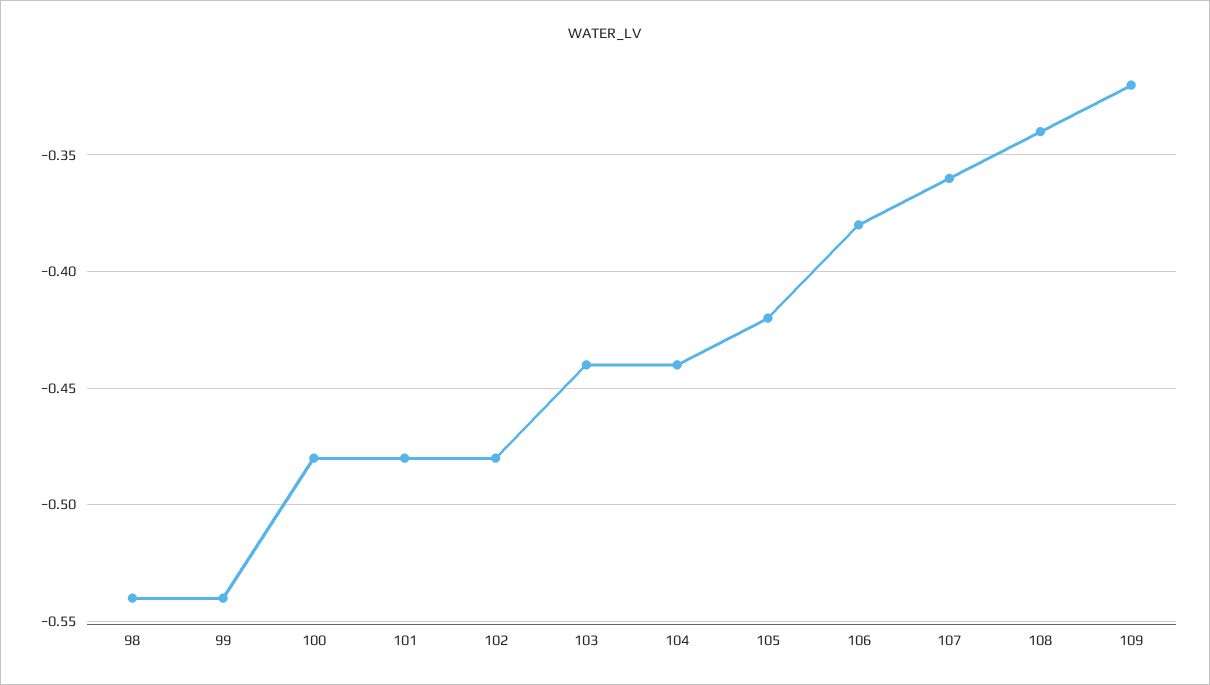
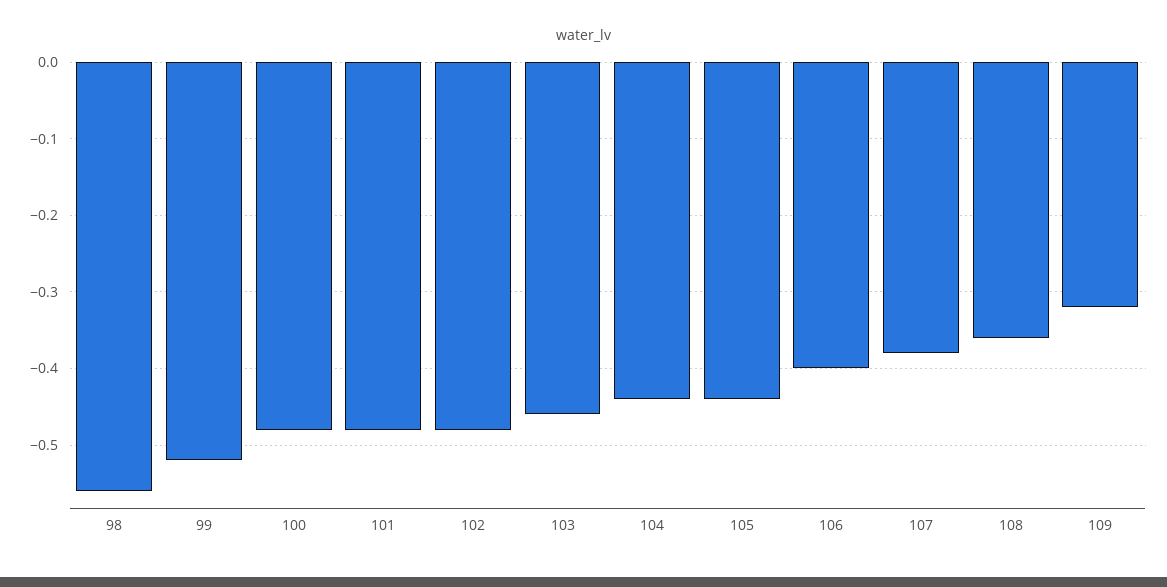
98: -0.54 -> -0.56
99: -0.54 -> -0.52
103: -0.44 -> -0.46
105: -0.42 -> -0.44
106: -0.38 -> -0.4
107: -0.36 -> -0.38
108: -0.34 -> -0.36

